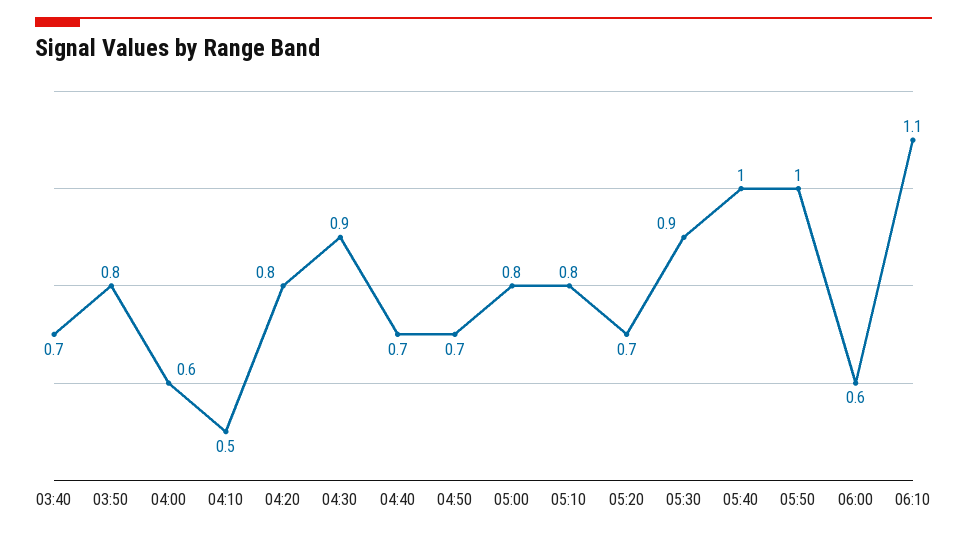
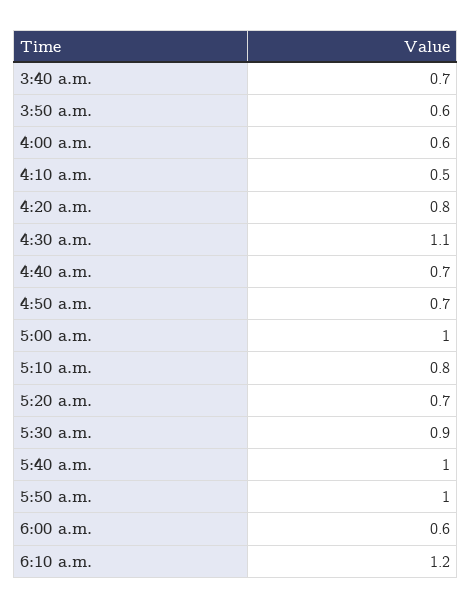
03:50: 0.8 -> 0.6
04:30: 0.9 -> 1.1
05:00: 0.8 -> 1
06:10: 1.1 -> 1.2

